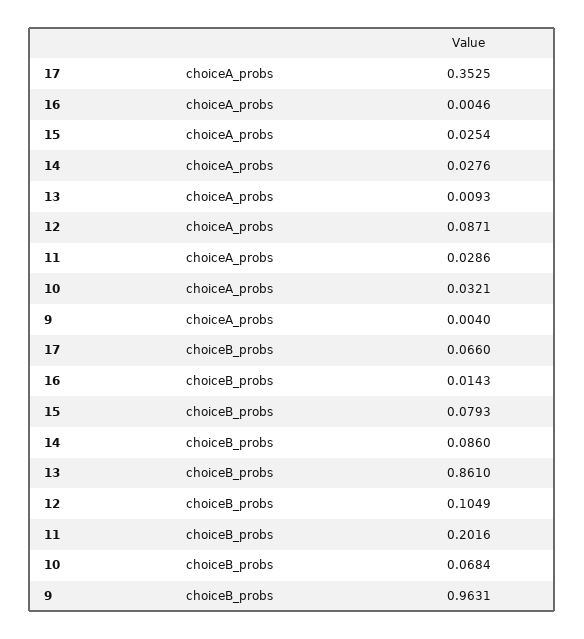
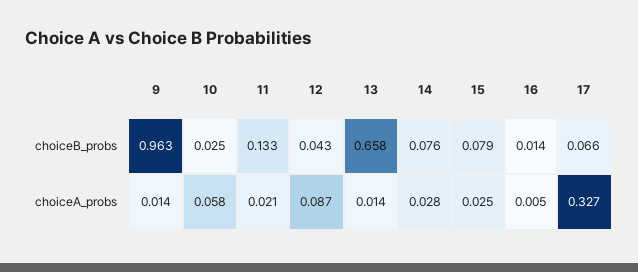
17, choiceA_probs: 0.3525 -> 0.327
13, choiceA_probs: 0.0093 -> 0.014
11, choiceA_probs: 0.0286 -> 0.021
10, choiceA_probs: 0.0321 -> 0.058
9, choiceA_probs: 0.004 -> 0.014
14, choiceB_probs: 0.086 -> 0.076
13, choiceB_probs: 0.861 -> 0.658
12, choiceB_probs: 0.1049 -> 0.043
11, choiceB_probs: 0.2016 -> 0.133
10, choiceB_probs: 0.0684 -> 0.025

